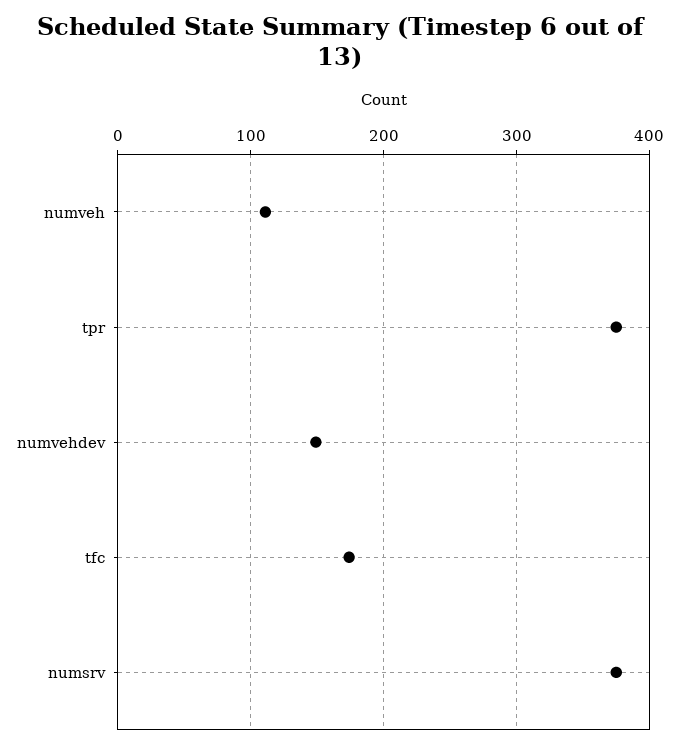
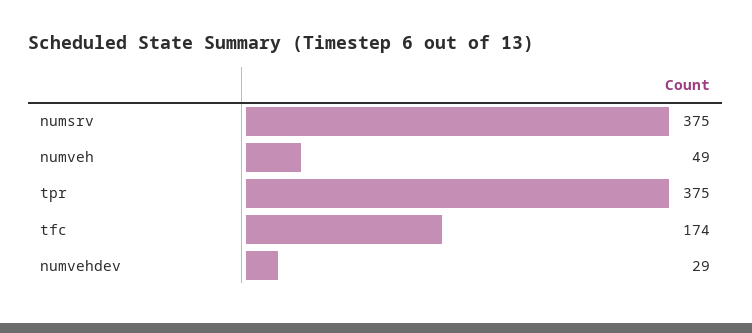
numveh: 110 -> 49
numvehdev: 150 -> 29

